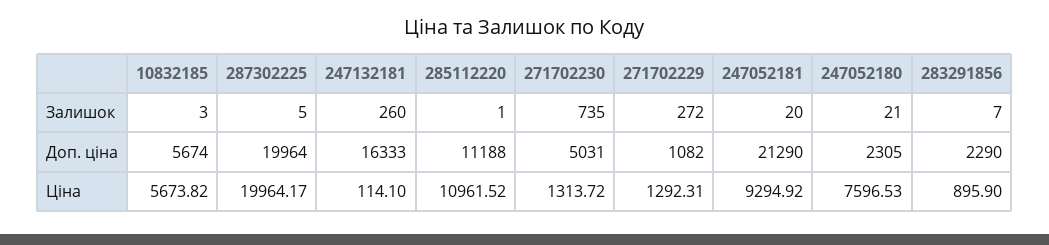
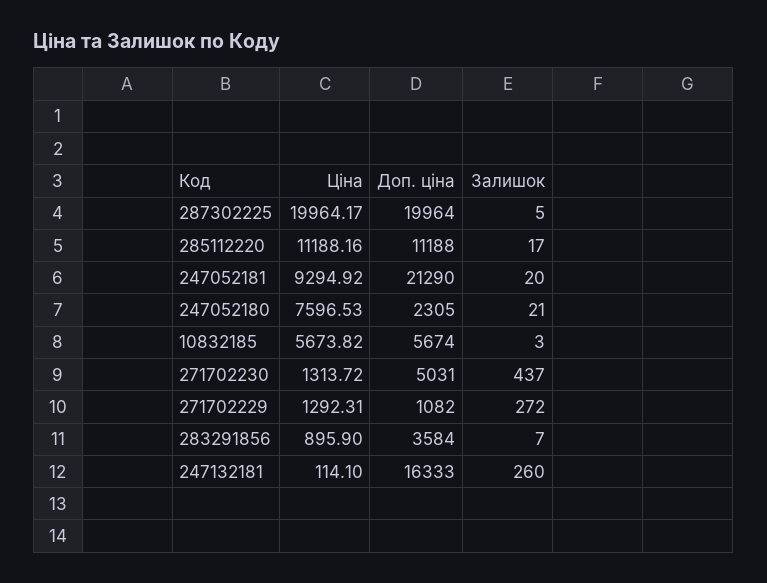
285112220, Залишок: 1 -> 17
271702230, Залишок: 735 -> 437
283291856, Доп. ціна: 2290 -> 3584
285112220, Ціна: 10961.52 -> 11188.16

